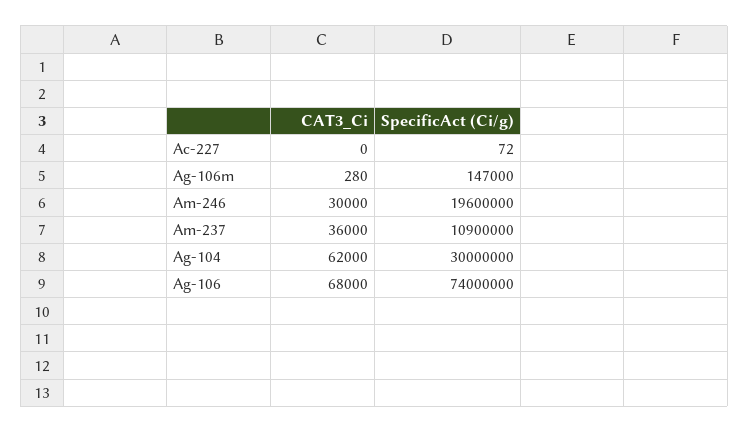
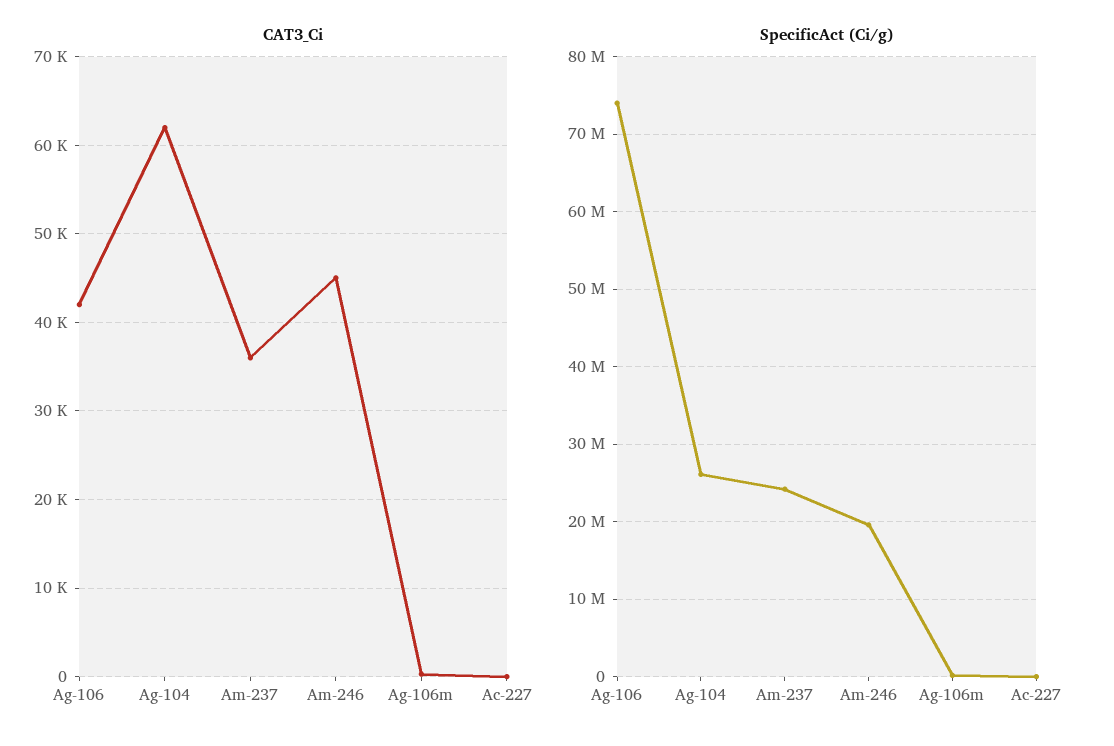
CAT3_Ci, Am-246: 30000 -> 45000
SpecificAct (Ci/g), Am-237: 10900000 -> 24000000
SpecificAct (Ci/g), Ag-104: 30000000 -> 26000000
CAT3_Ci, Ag-106: 68000 -> 42000

